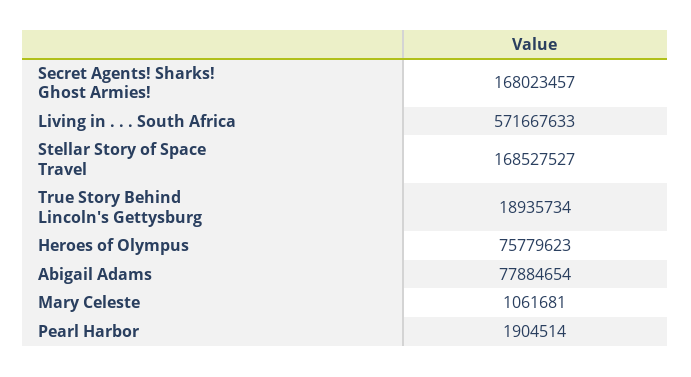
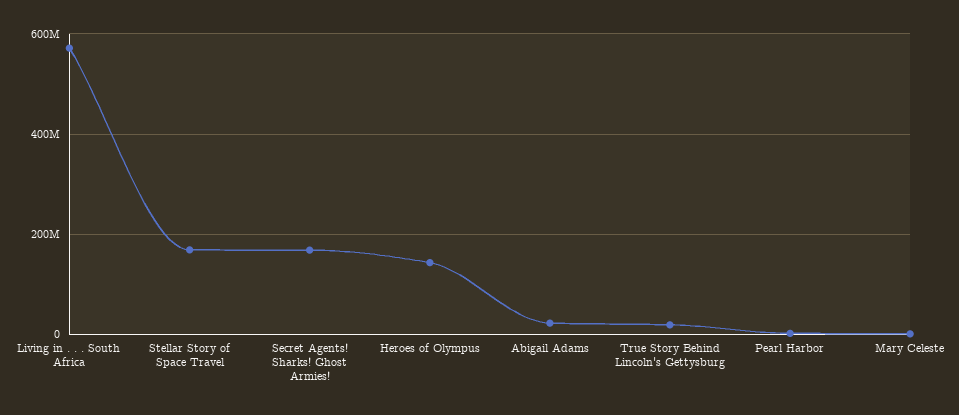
Heroes of Olympus: 75779623 -> 140000000
Abigail Adams: 77884654 -> 20000000

